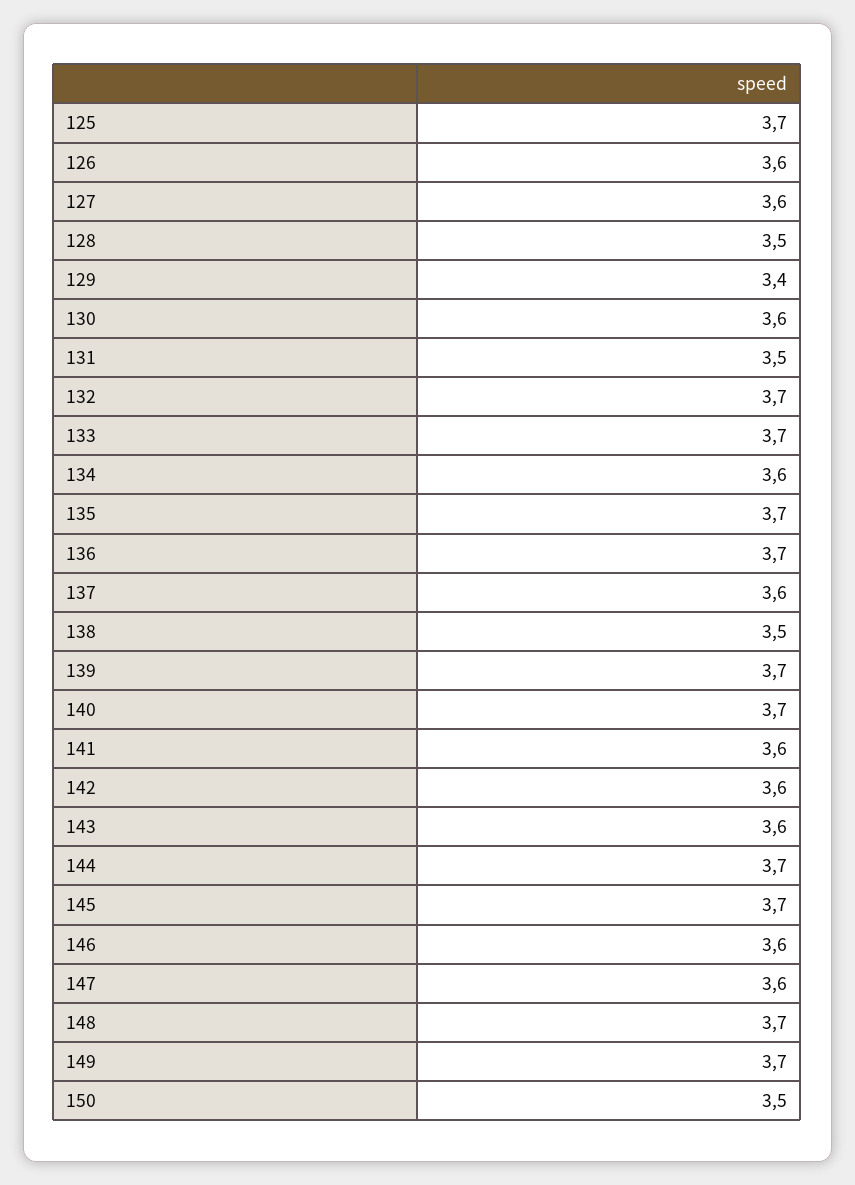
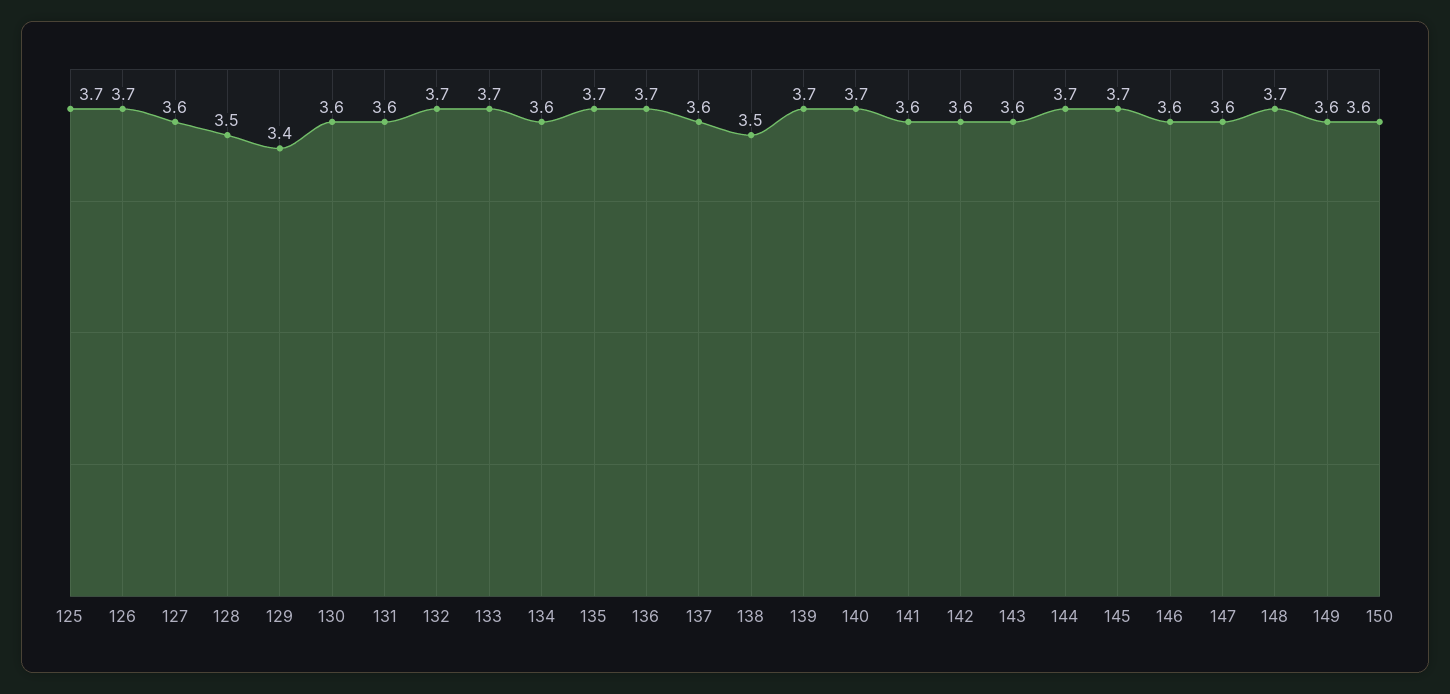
126: 3.6 -> 3.7
131: 3.5 -> 3.6
149: 3.7 -> 3.6
150: 3.5 -> 3.6

